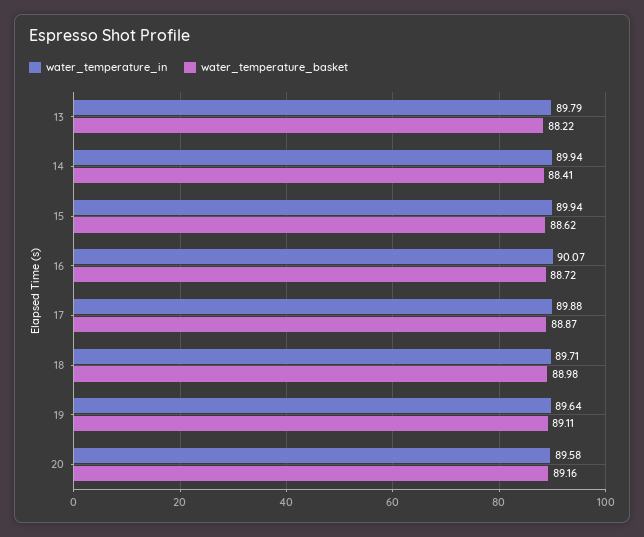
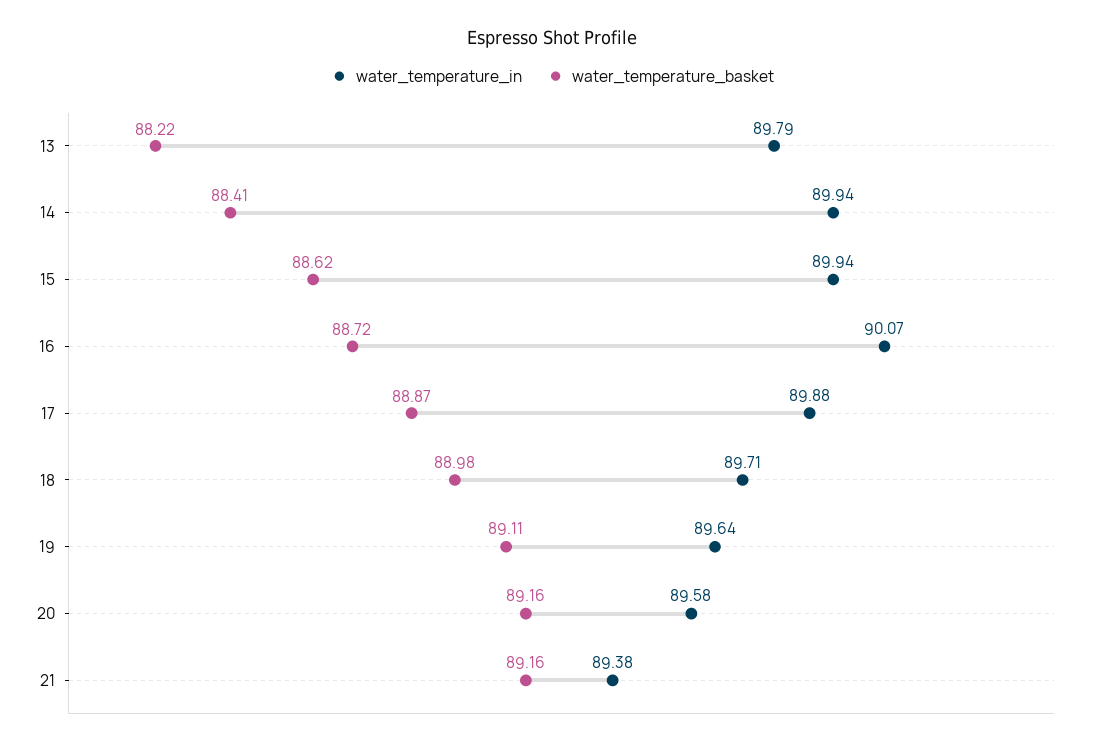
water_temperature_in, 21: none -> 89.38
water_temperature_basket, 21: none -> 89.16

